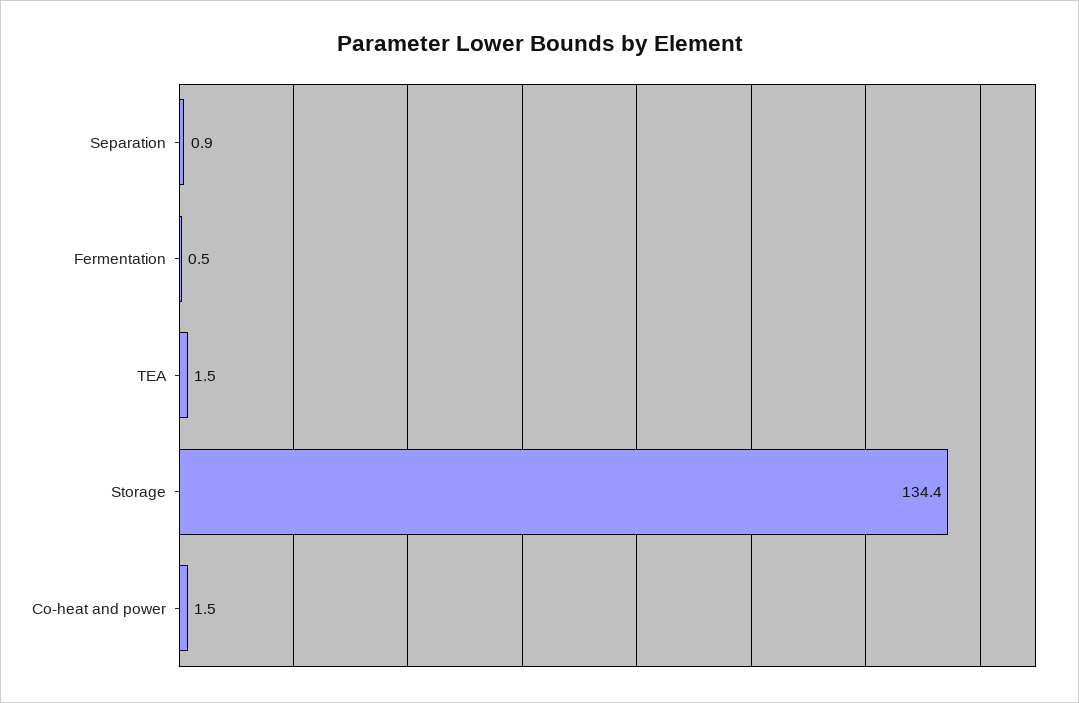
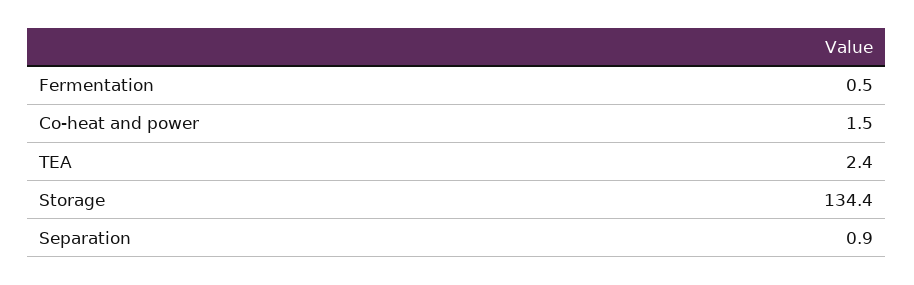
TEA: 1.5 -> 2.4

